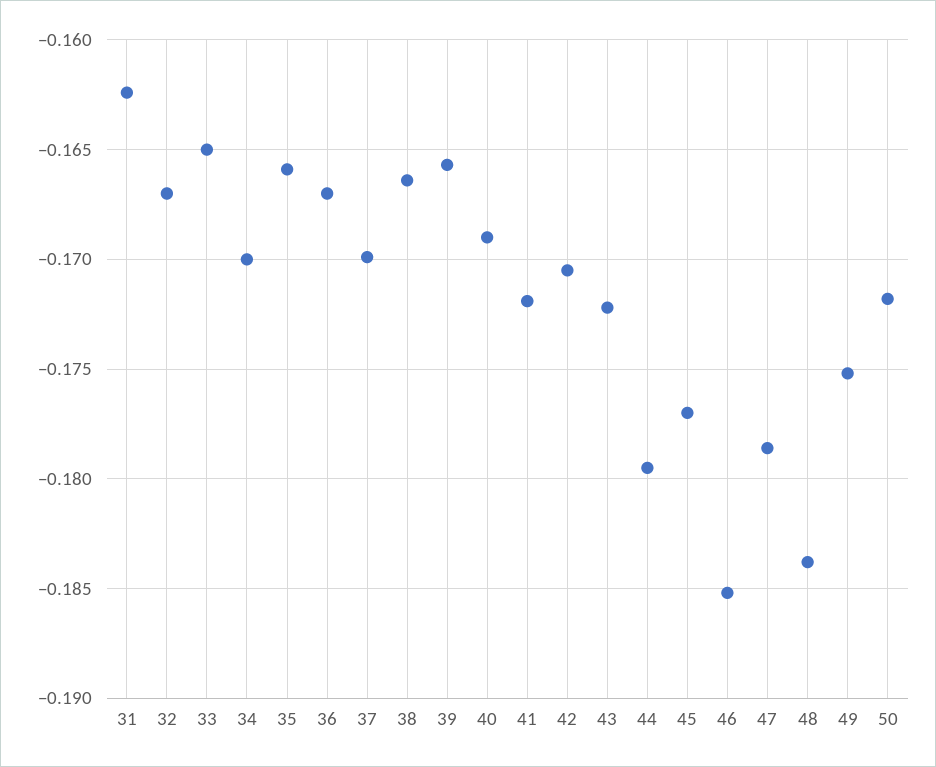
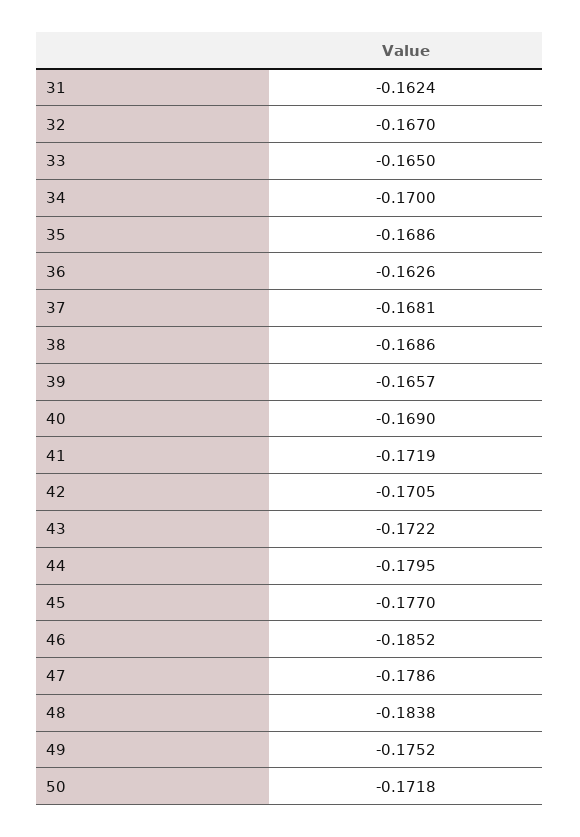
35: -0.166 -> -0.1686
36: -0.167 -> -0.1626
37: -0.17 -> -0.1681
38: -0.1665 -> -0.1686

